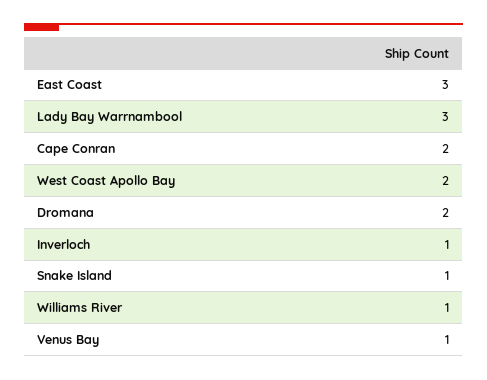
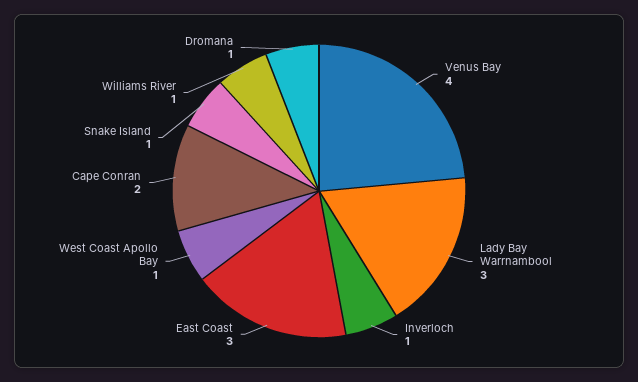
West Coast Apollo Bay: 2 -> 1
Dromana: 2 -> 1
Venus Bay: 1 -> 4

